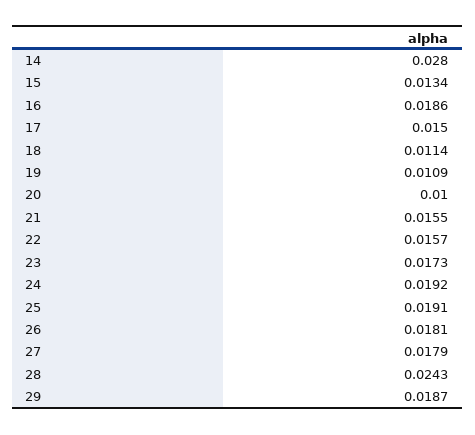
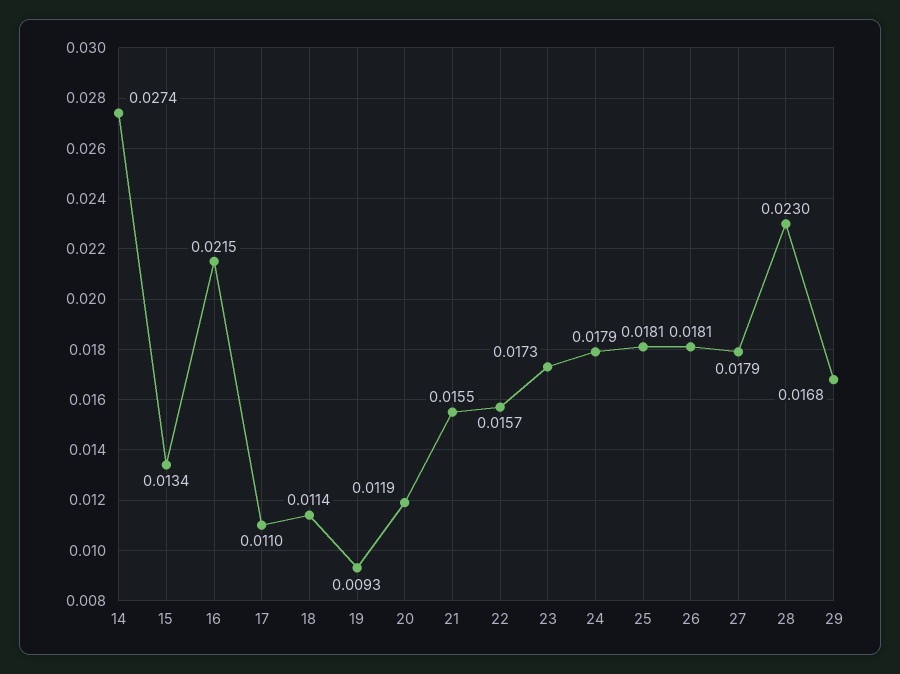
14: 0.028 -> 0.0274
16: 0.0186 -> 0.0215
17: 0.015 -> 0.011
19: 0.0109 -> 0.0093
20: 0.01 -> 0.0119
24: 0.0192 -> 0.0179
25: 0.0191 -> 0.0181
28: 0.0243 -> 0.023
29: 0.0187 -> 0.0168

